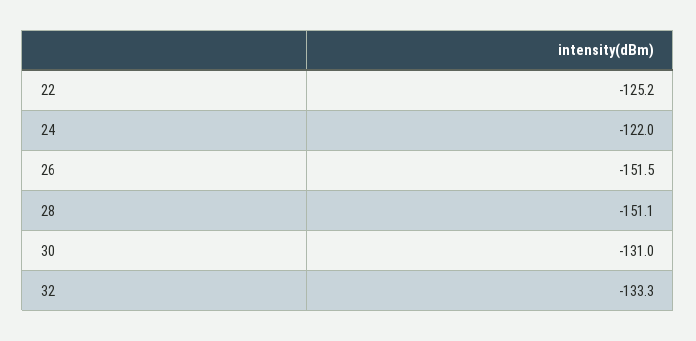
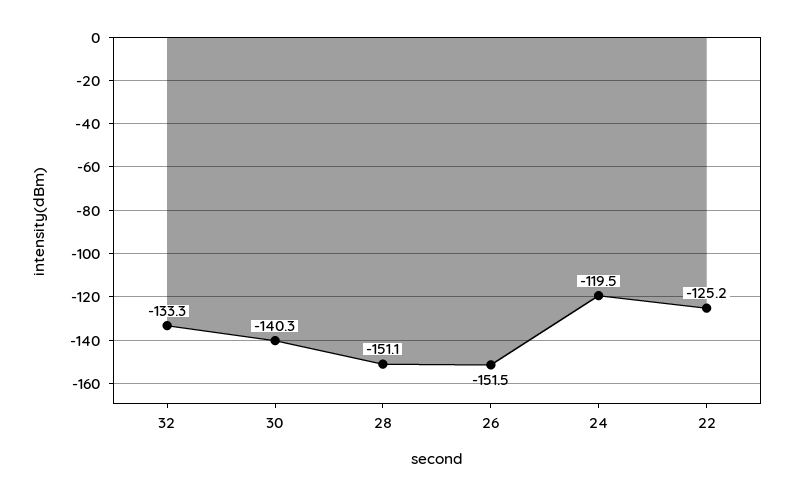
24: -122 -> -119.5
30: -131 -> -140.3

